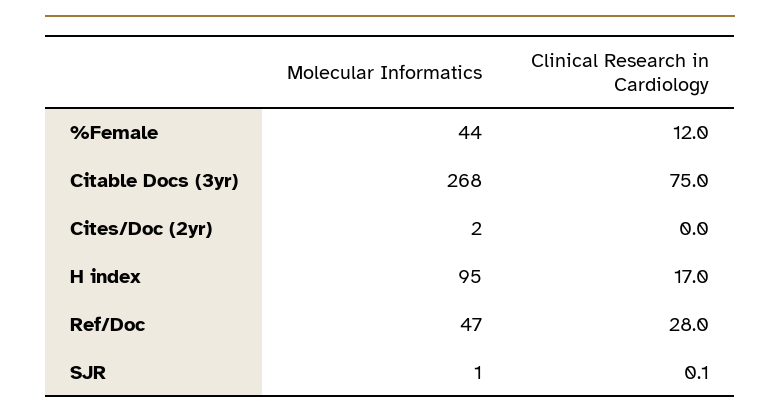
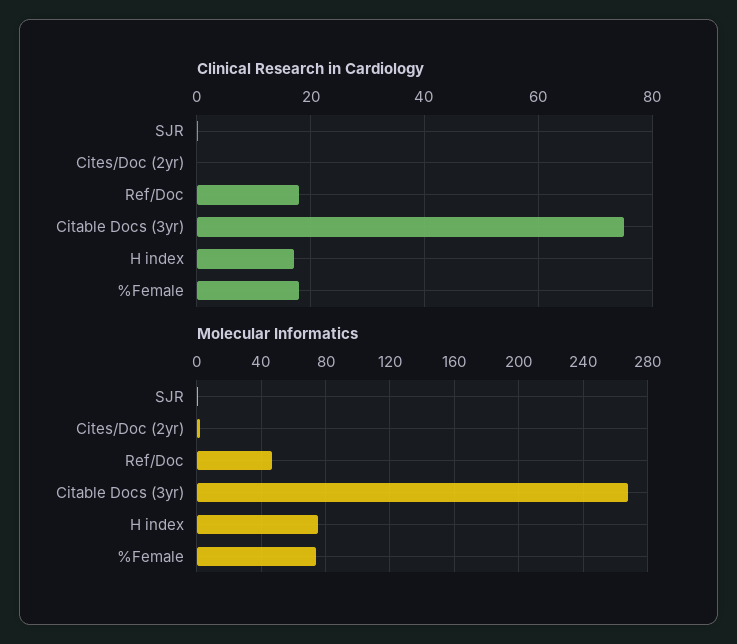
Molecular Informatics, %Female: 44 -> 75
Clinical Research in Cardiology, %Female: 12 -> 18
Molecular Informatics, H index: 95 -> 75
Clinical Research in Cardiology, Ref/Doc: 28 -> 18

